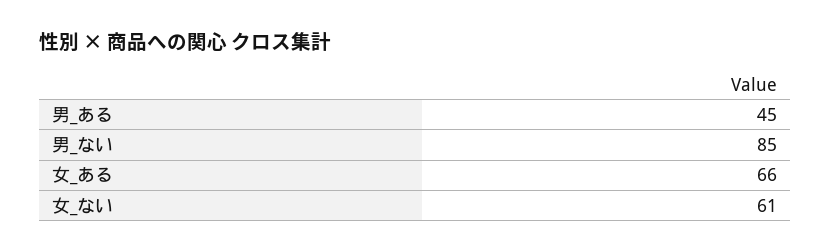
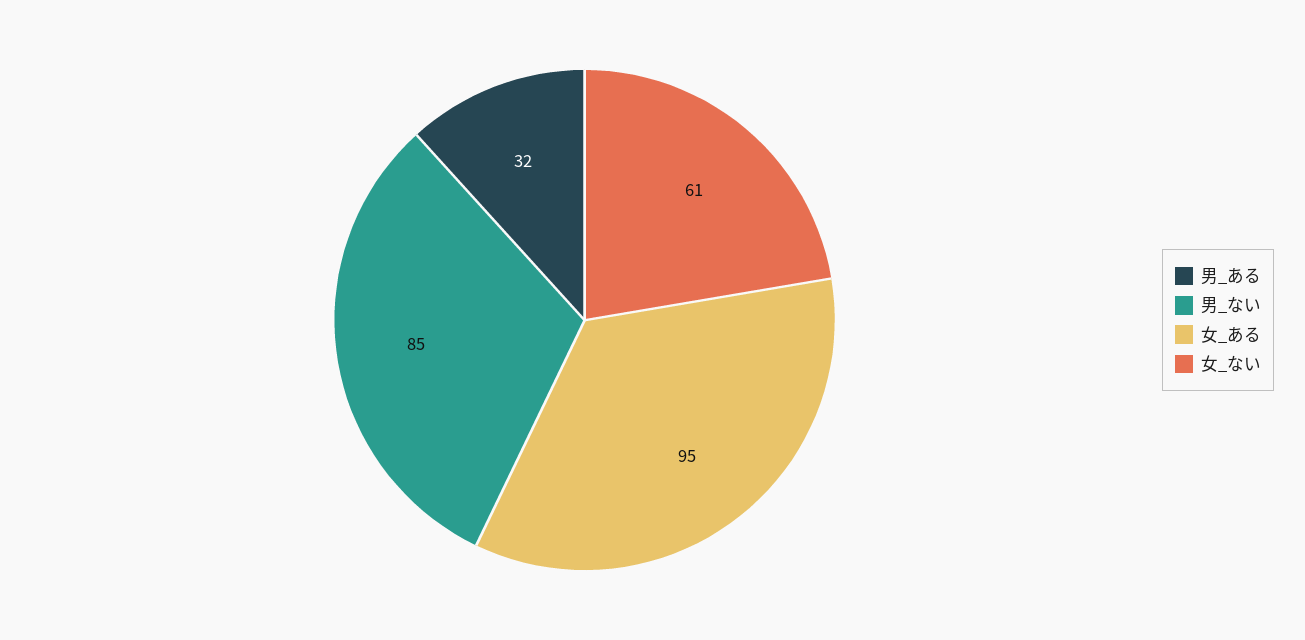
男_ある: 45 -> 32
女_ある: 66 -> 95

